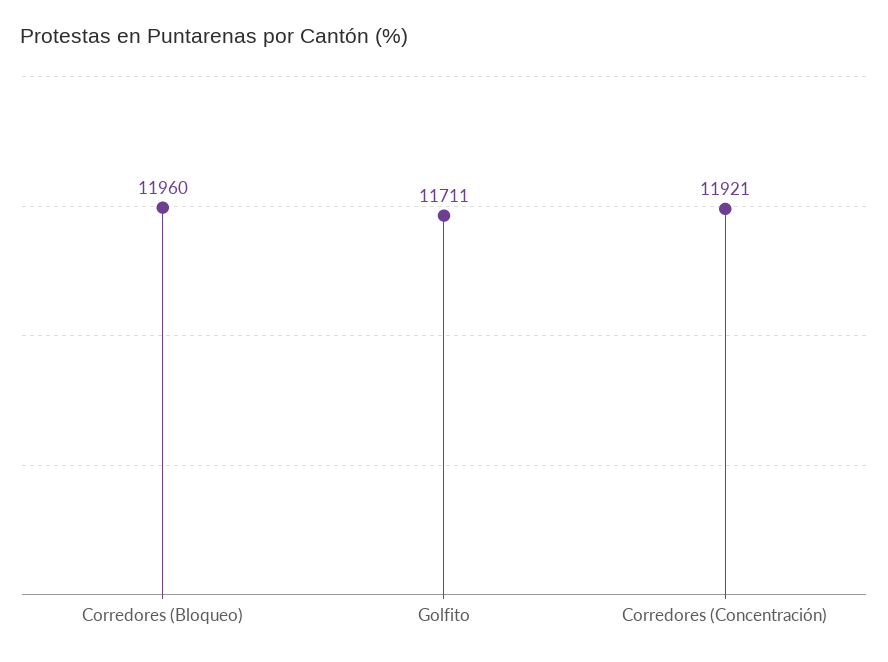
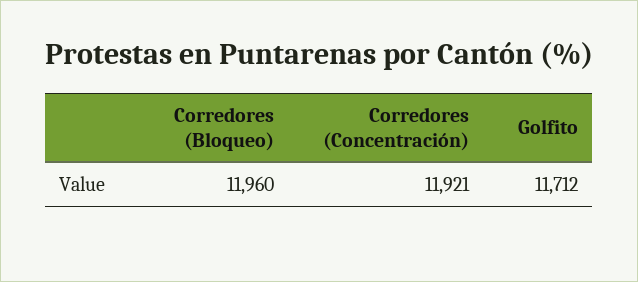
Golfito: 11711 -> 11712

